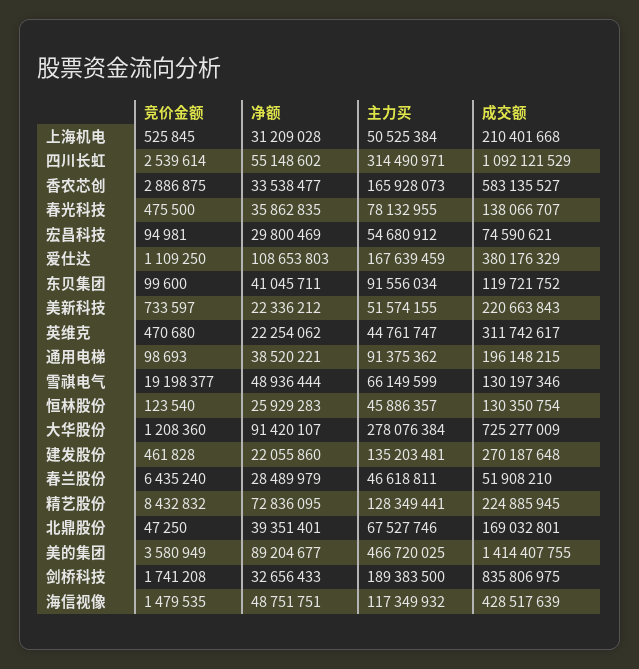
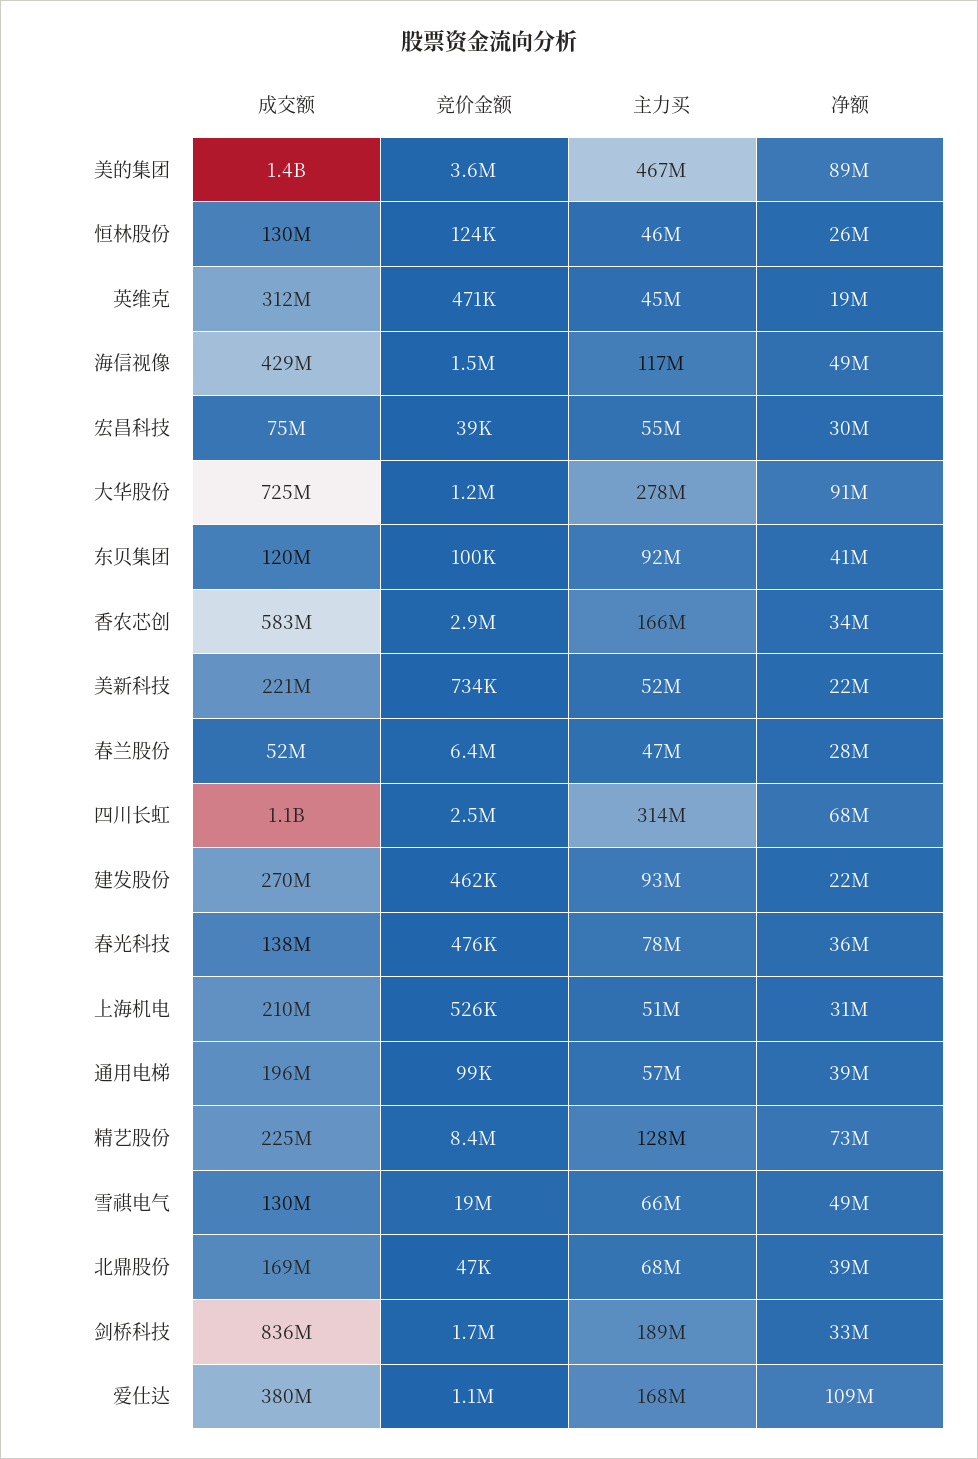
净额, 四川长虹: 55148602 -> 68000000
竞价金额, 宏昌科技: 94981 -> 39000
净额, 英维克: 22254062 -> 19000000
主力买, 通用电梯: 91375362 -> 57000000
主力买, 建发股份: 135203481 -> 93000000

